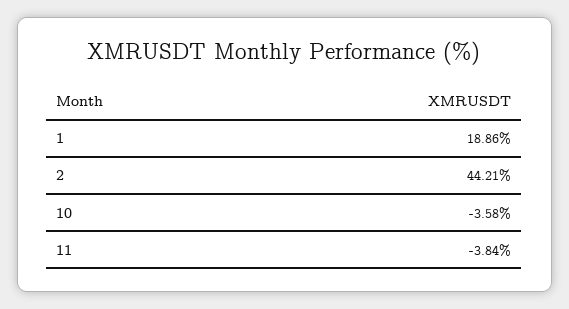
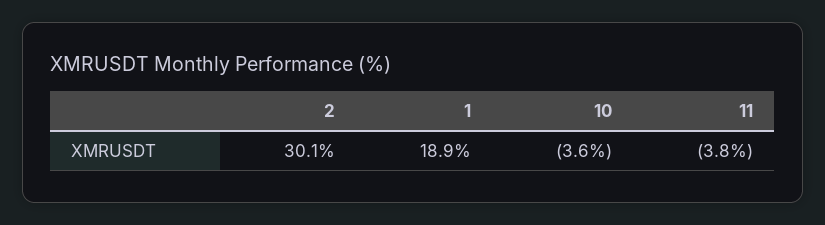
2: 44.21 -> 30.1

